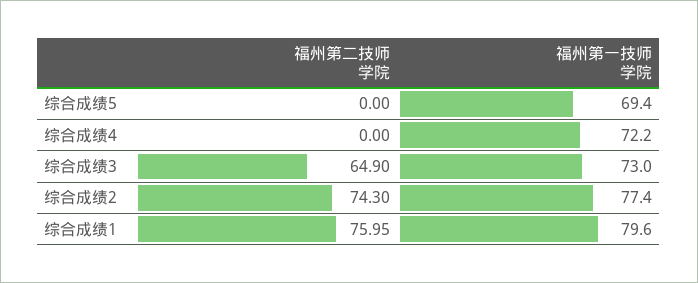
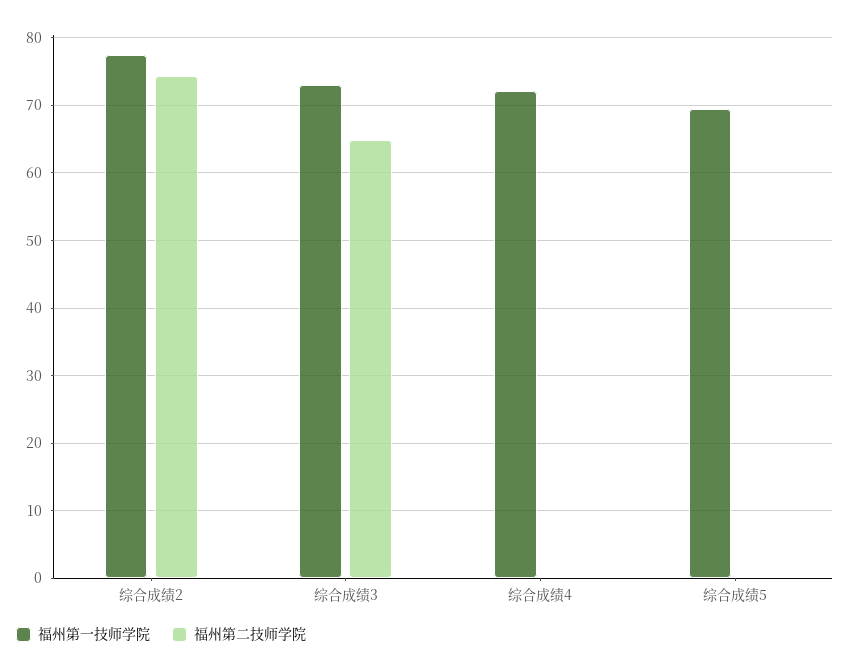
福州第二技师学院, 综合成绩1: 75.95 -> none
福州第一技师学院, 综合成绩1: 79.6 -> none

